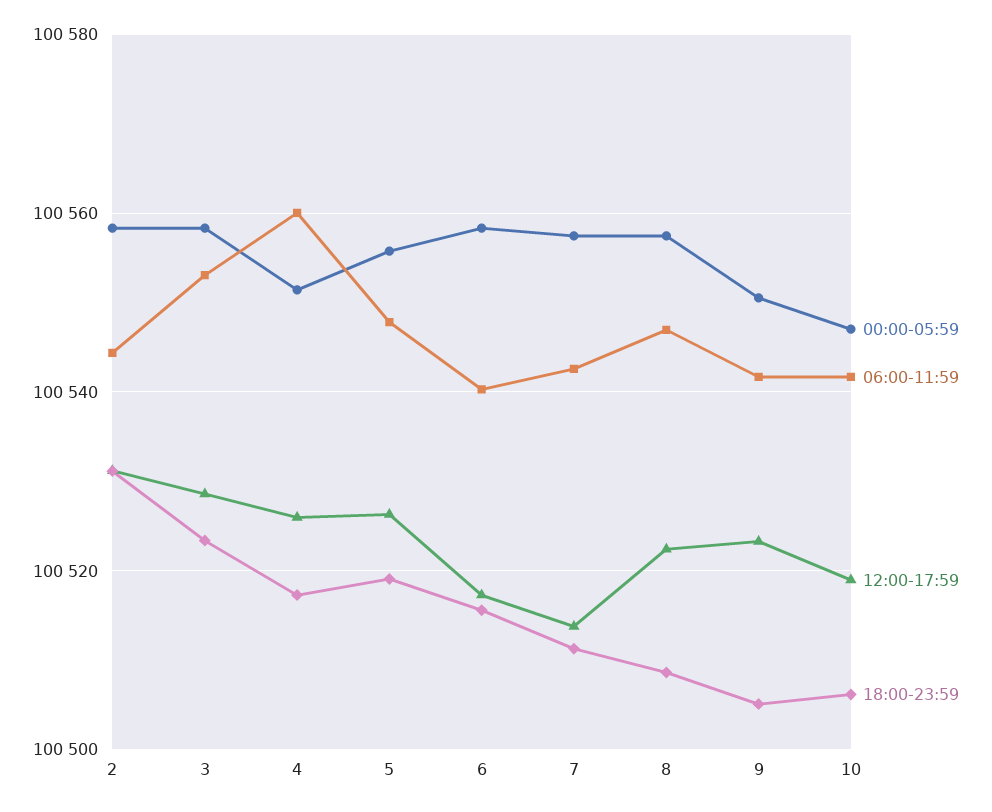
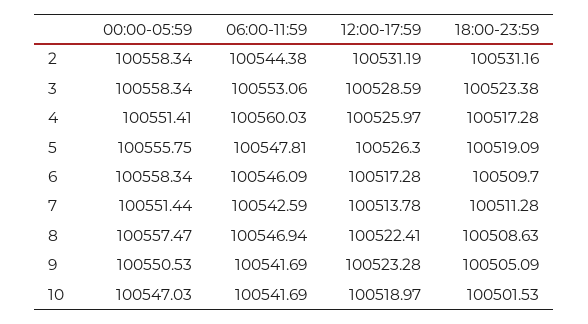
06:00-11:59, 6: 100540 -> 100546.09
18:00-23:59, 6: 100516 -> 100509.7
00:00-05:59, 7: 100558 -> 100551.44
18:00-23:59, 10: 100506 -> 100501.53

